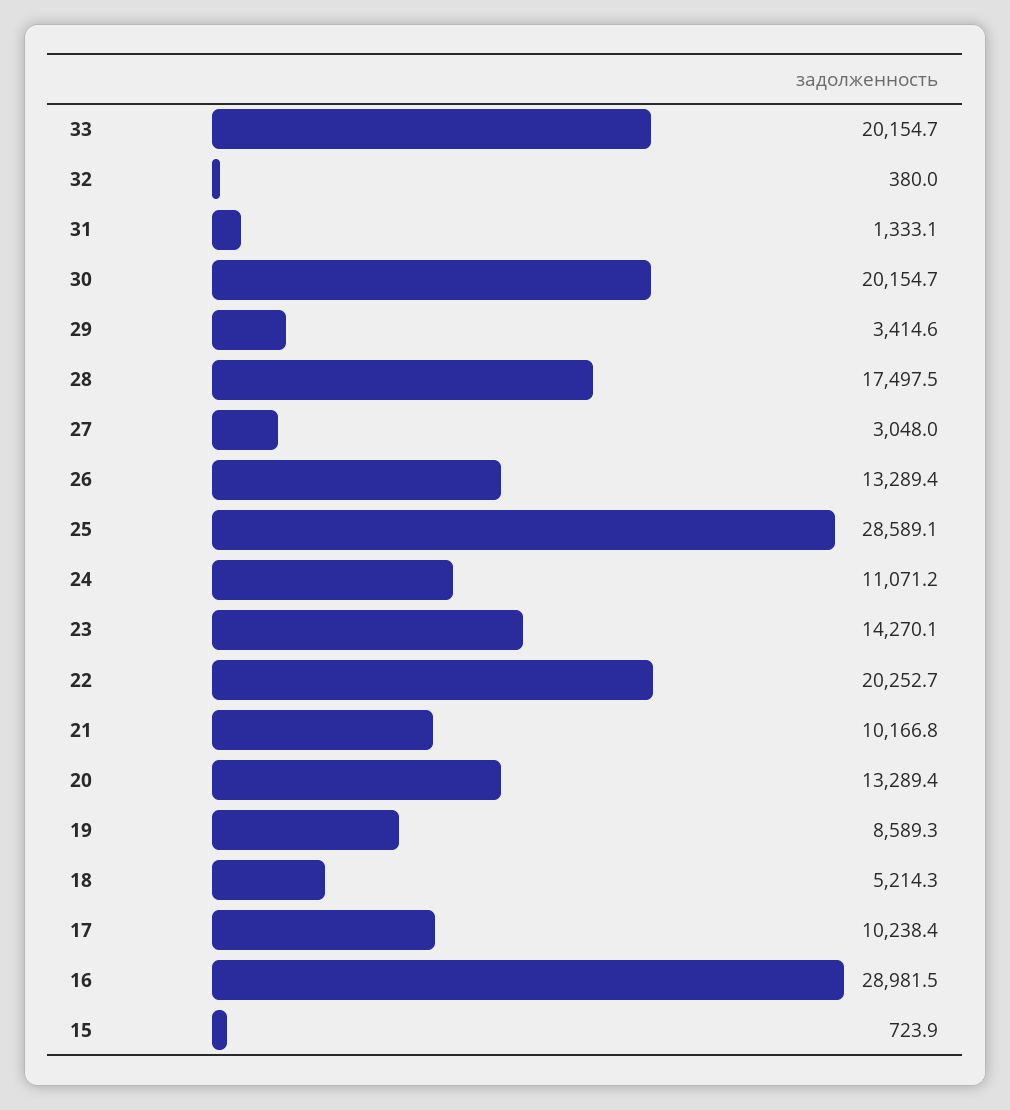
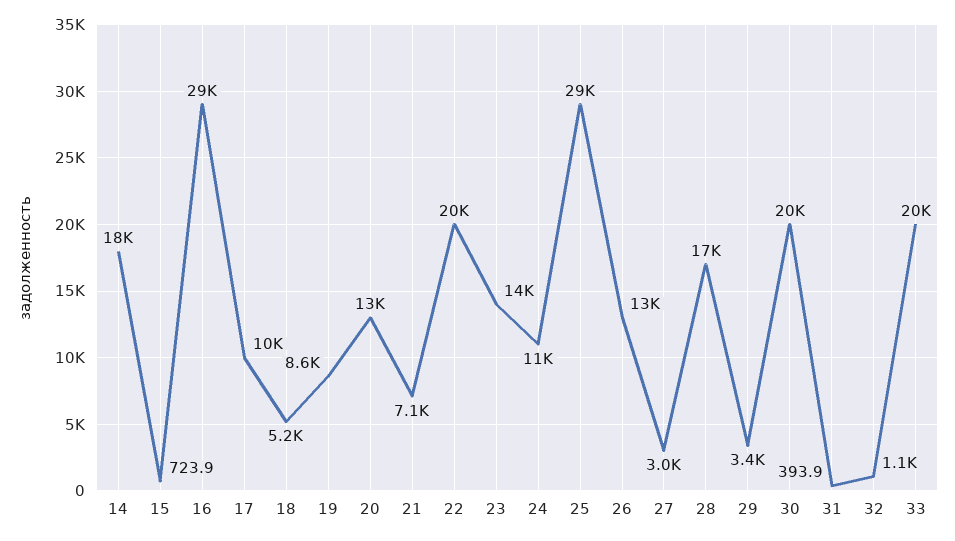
32: 380 -> 1100
31: 1333.1 -> 393.9
21: 10166.8 -> 7100
14: none -> 18000

